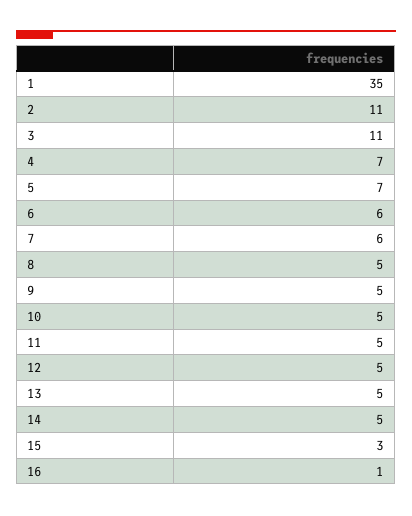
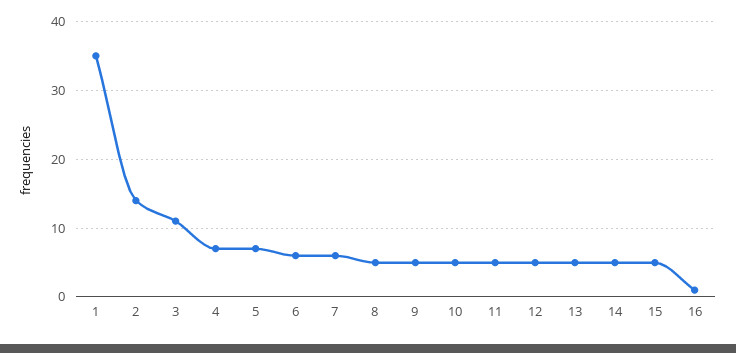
2: 11 -> 14
15: 3 -> 5

